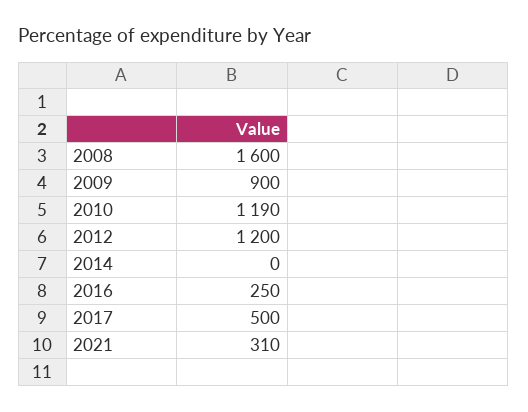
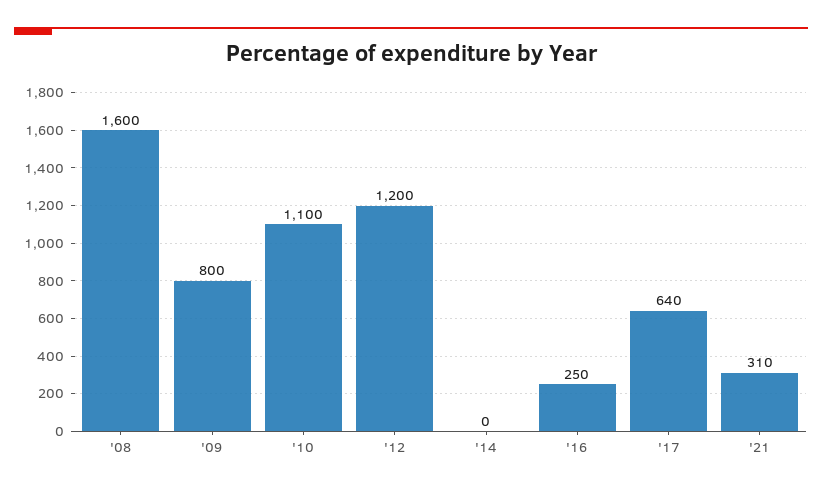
2009: 900 -> 800
2010: 1190 -> 1100
2017: 500 -> 640

